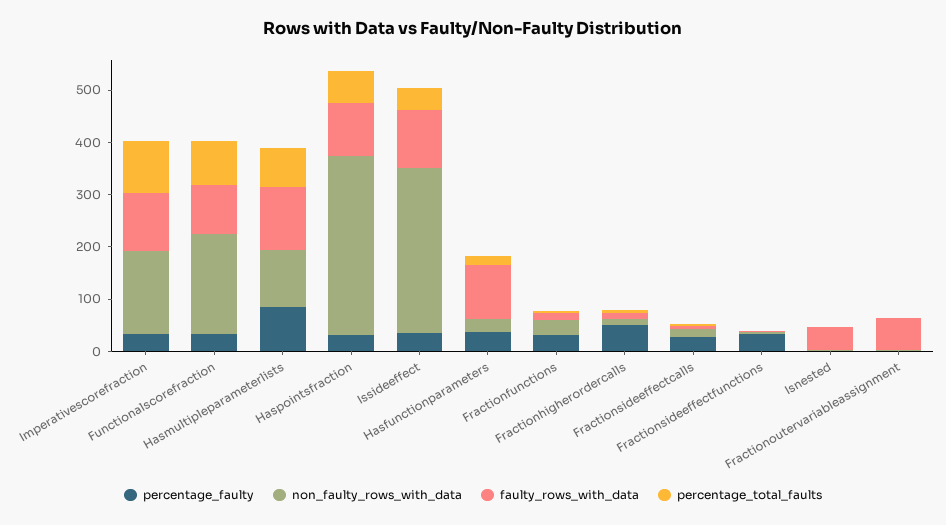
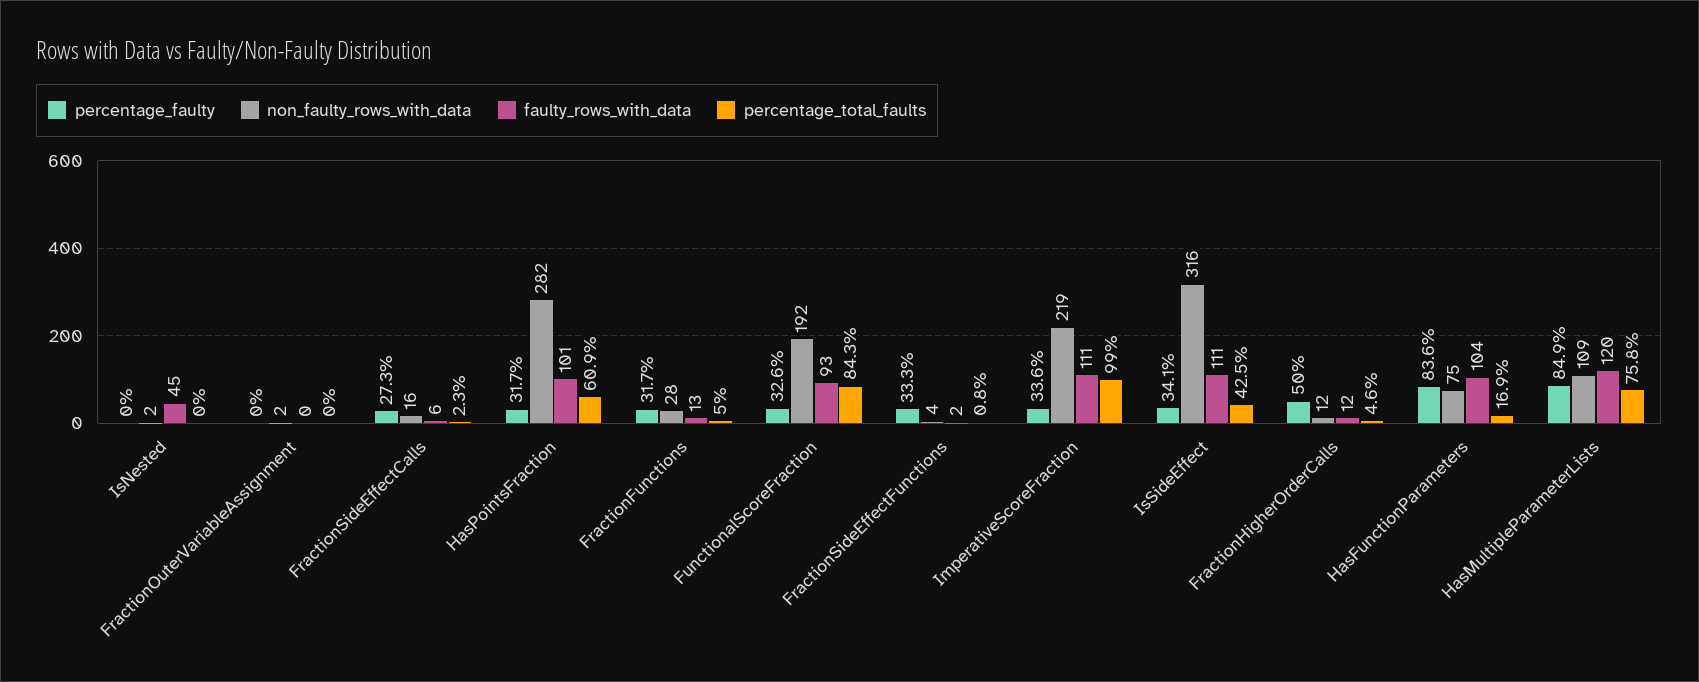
non_faulty_rows_with_data, Imperativescorefraction: 160 -> 219
non_faulty_rows_with_data, Haspointsfraction: 340 -> 282
percentage_faulty, Hasfunctionparameters: 40 -> 83.6
non_faulty_rows_with_data, Hasfunctionparameters: 20 -> 75
faulty_rows_with_data, Fractionoutervariableassignment: 60 -> 0

